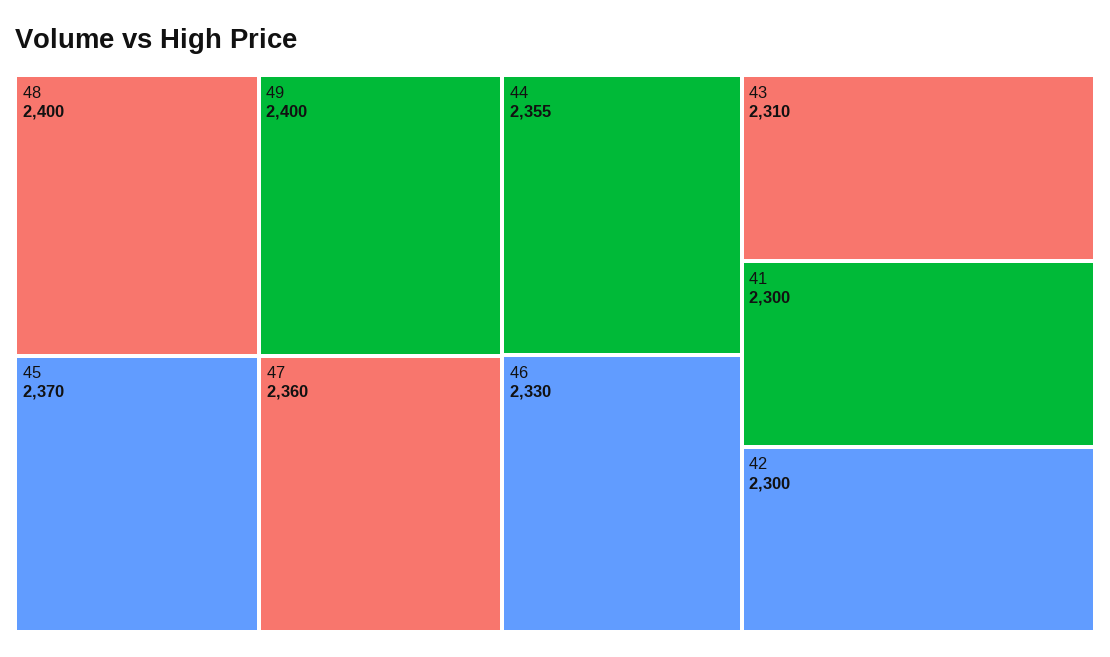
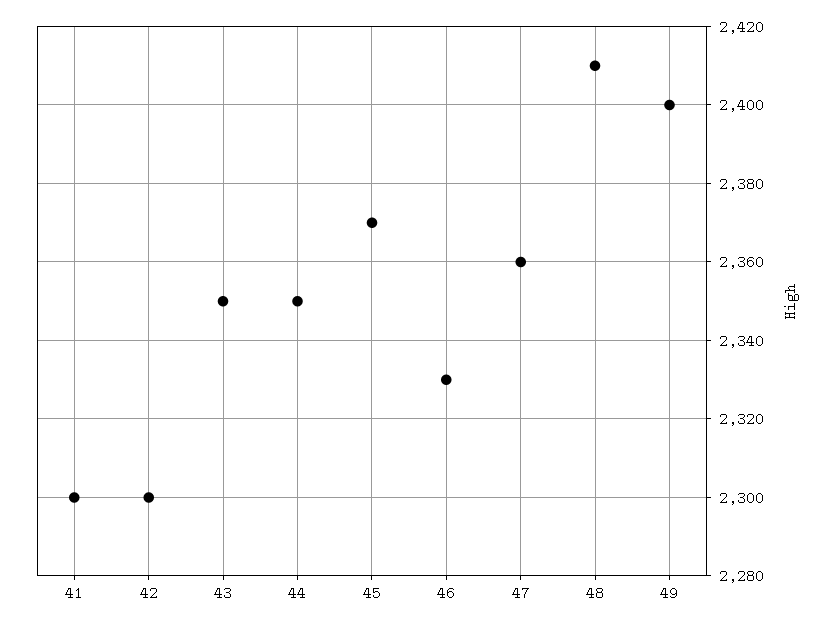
48: 2400 -> 2410
44: 2355 -> 2350
43: 2310 -> 2350

